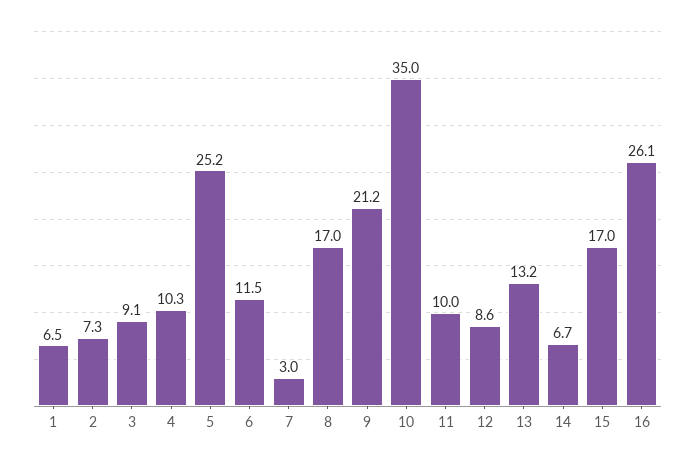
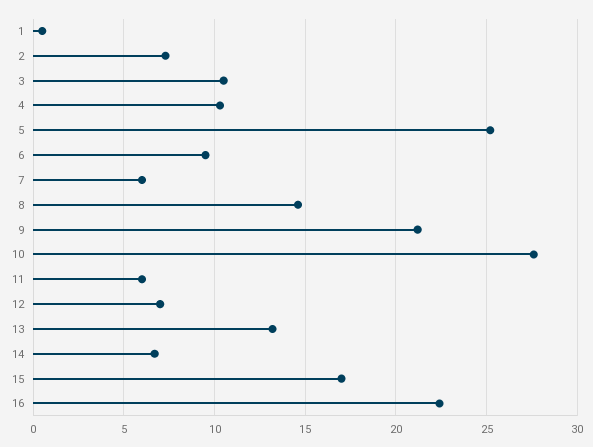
1: 6.5 -> 0.5
3: 9.1 -> 10.5
6: 11.5 -> 9.5
7: 3 -> 6
8: 17 -> 14.5
10: 35 -> 27.5
11: 10 -> 6
12: 8.6 -> 7
16: 26.1 -> 22.5

